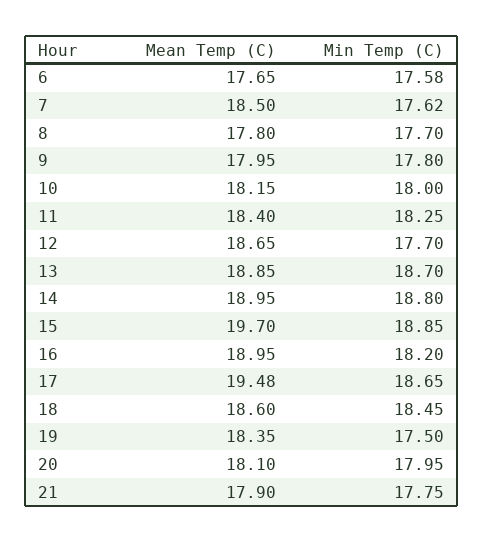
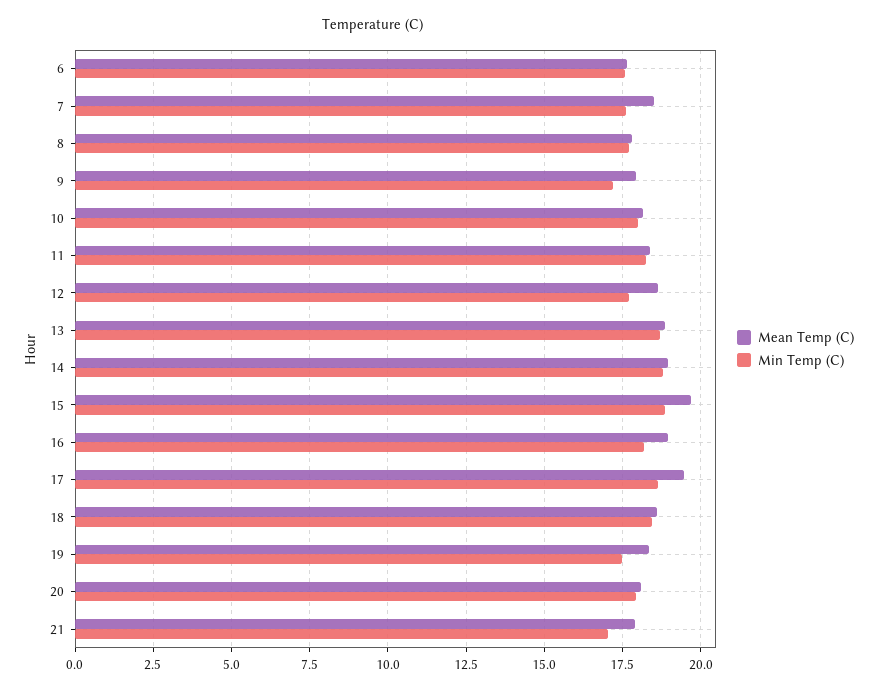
Min Temp (C), 9: 17.8 -> 17.25
Min Temp (C), 21: 17.75 -> 17

